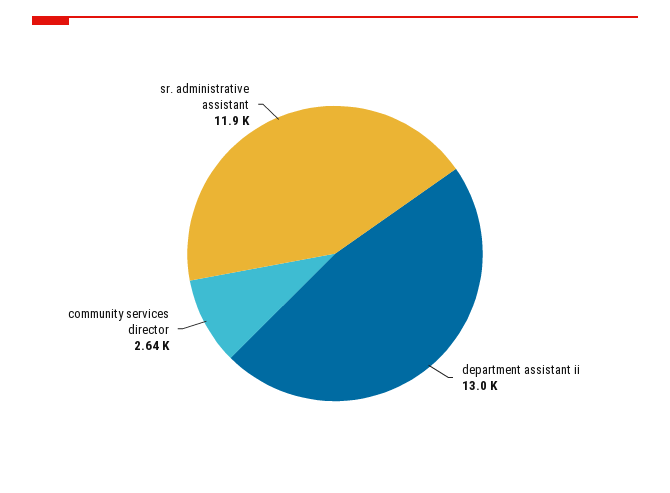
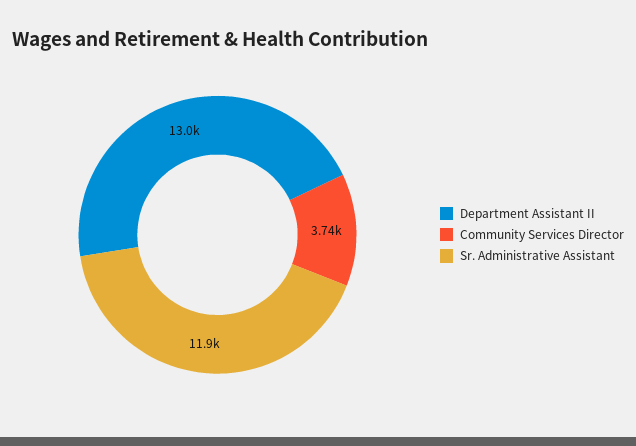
community services director: 2640 -> 3740

